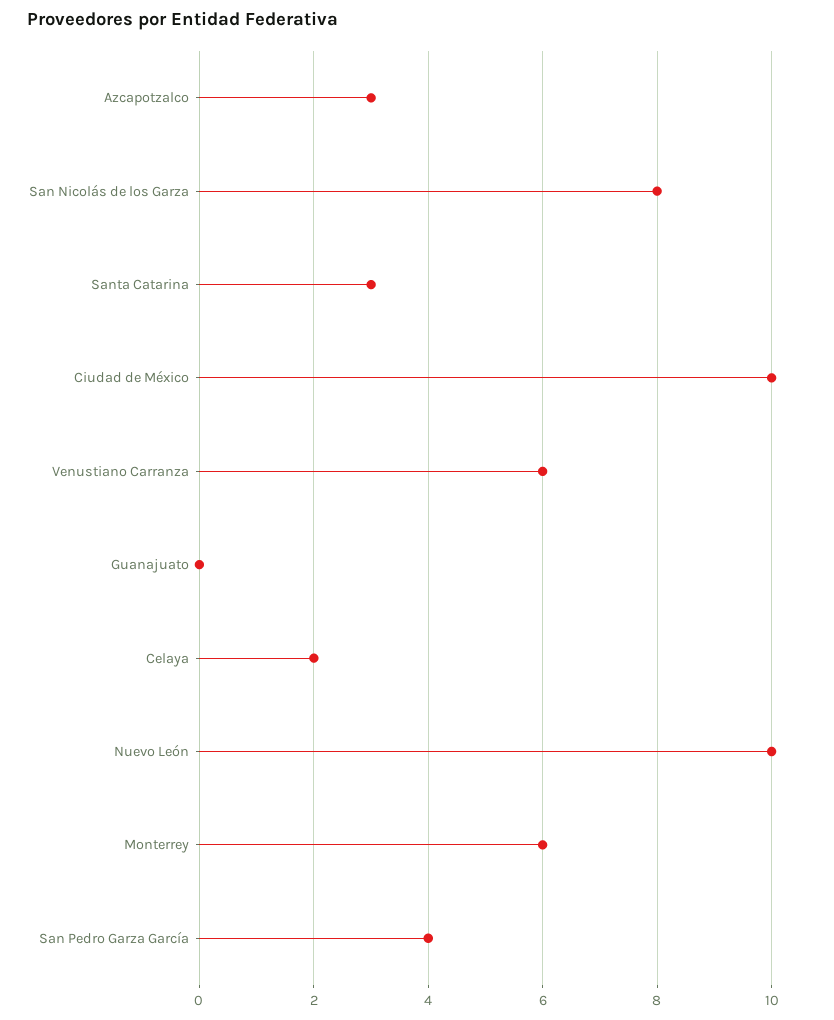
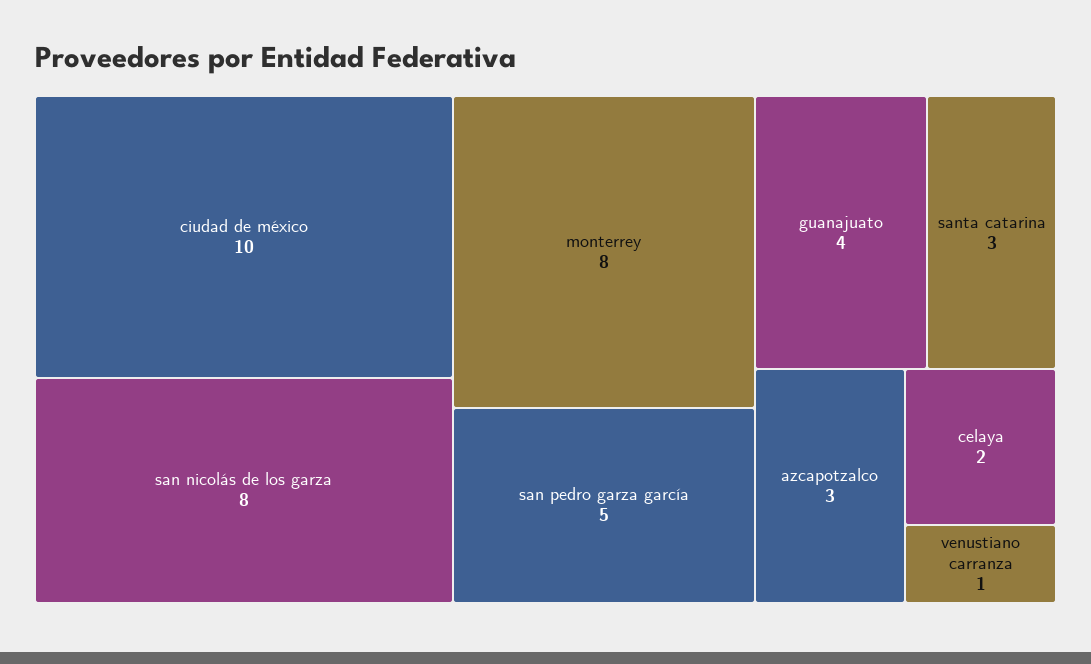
Venustiano Carranza: 6 -> 1
Guanajuato: 0 -> 4
Nuevo León: 10 -> none
Monterrey: 6 -> 8
San Pedro Garza García: 4 -> 5

